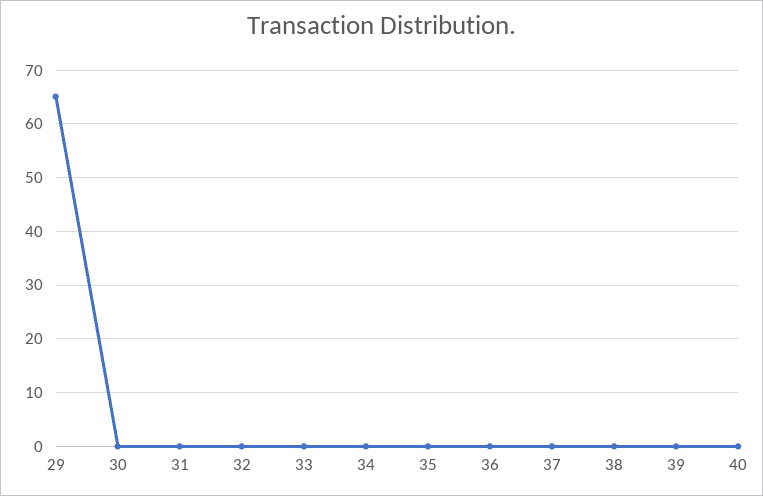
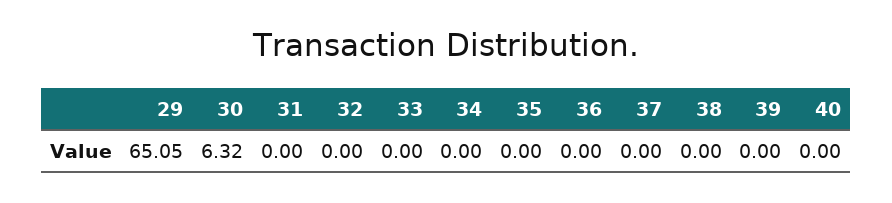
30: 0 -> 6.32

